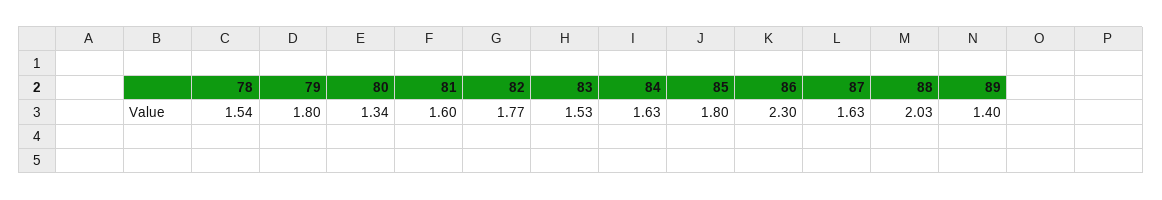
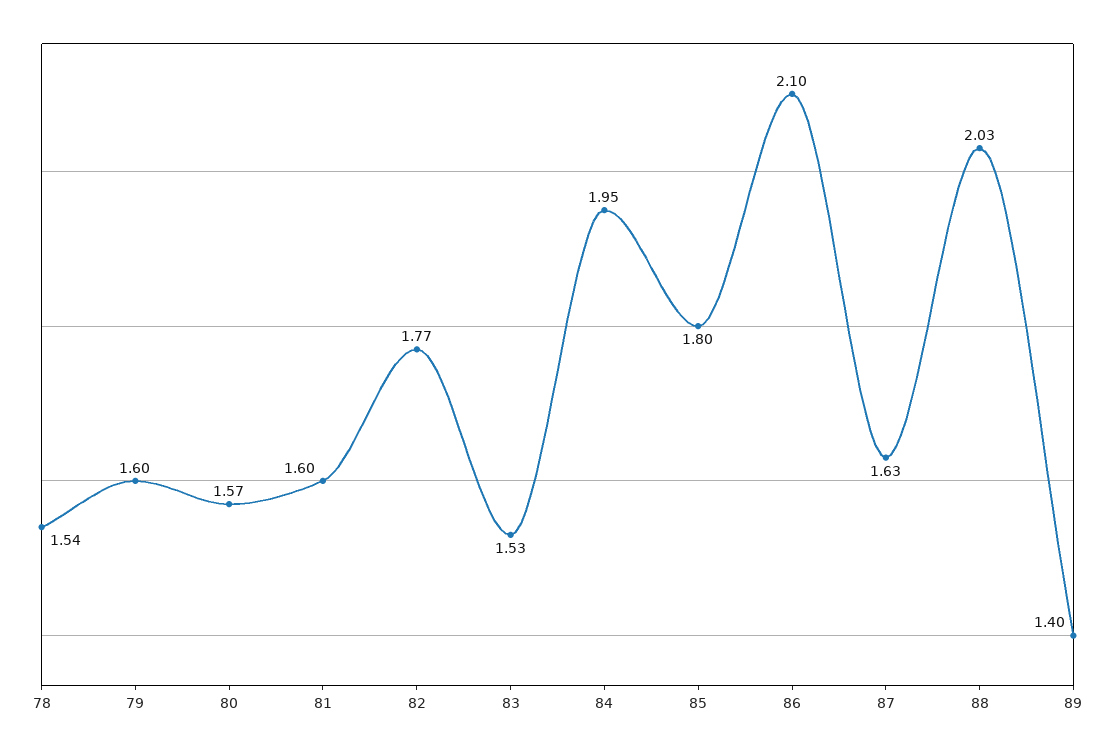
79: 1.8 -> 1.6
80: 1.34 -> 1.57
84: 1.63 -> 1.95
86: 2.3 -> 2.1

